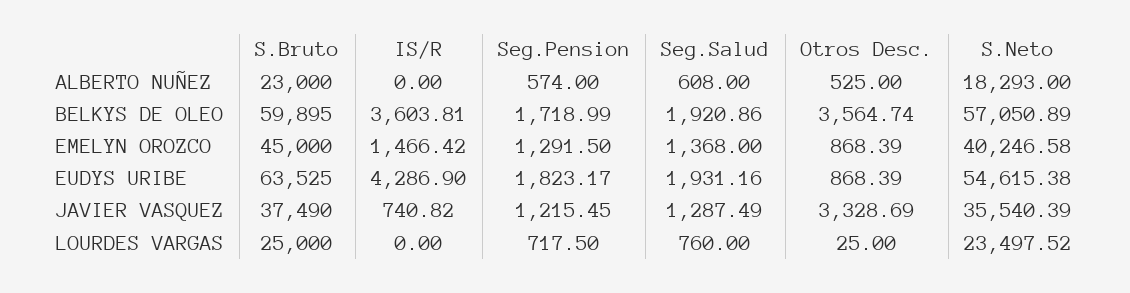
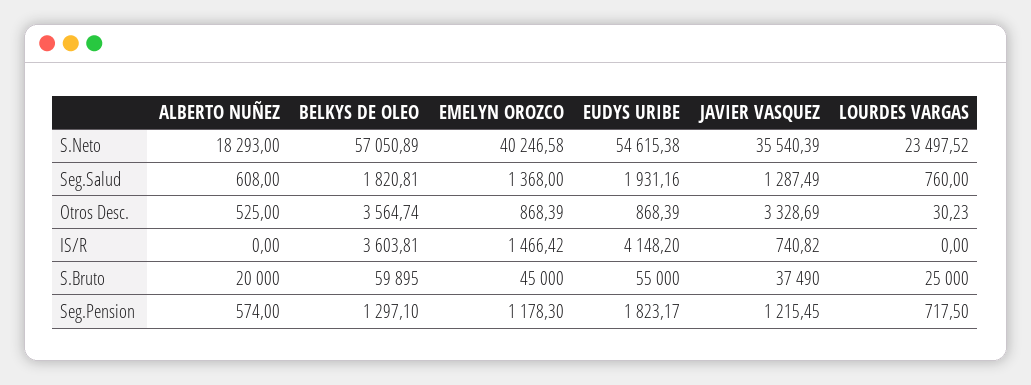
S.Bruto, ALBERTO NUÑEZ: 23000 -> 20000
Seg.Pension, BELKYS DE OLEO: 1718.99 -> 1297.1
Seg.Salud, BELKYS DE OLEO: 1920.86 -> 1820.81
Seg.Pension, EMELYN OROZCO: 1291.5 -> 1178.3
S.Bruto, EUDYS URIBE: 63525 -> 55000
IS/R, EUDYS URIBE: 4286.9 -> 4148.2
Otros Desc., LOURDES VARGAS: 25 -> 30.23

